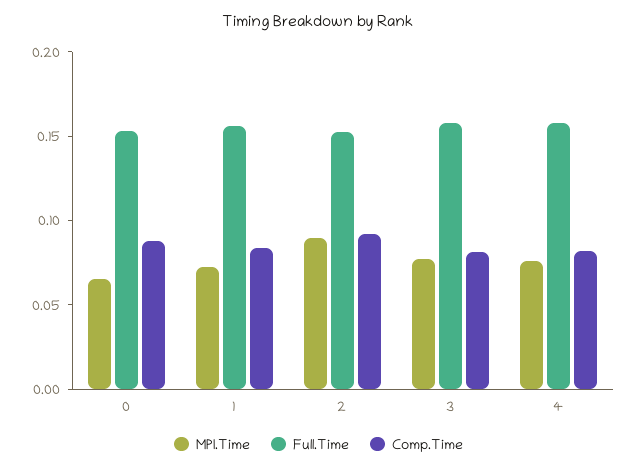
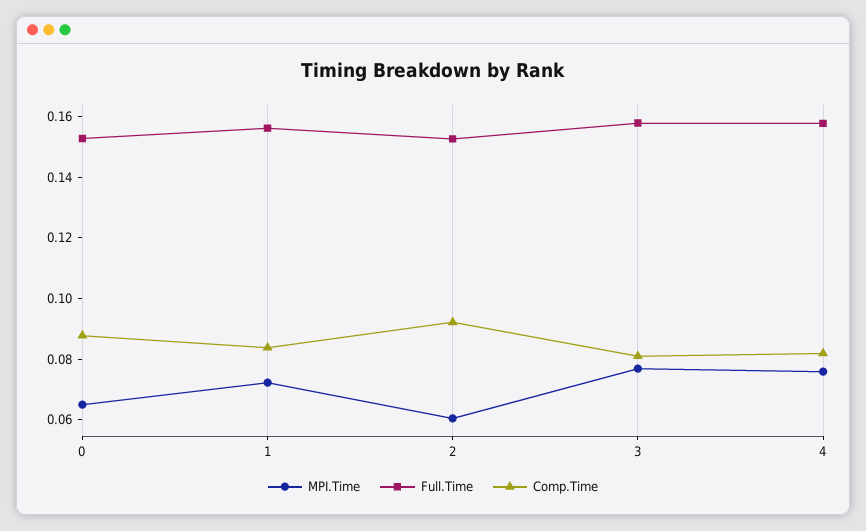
MPI.Time, 2: 0.09 -> 0.06

